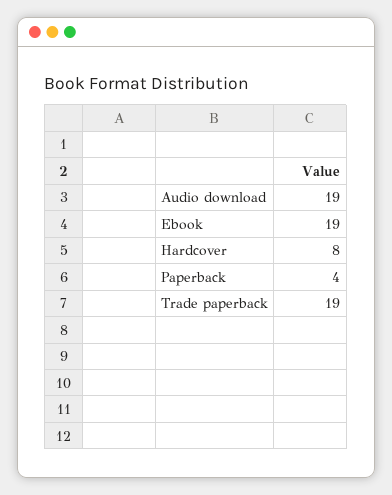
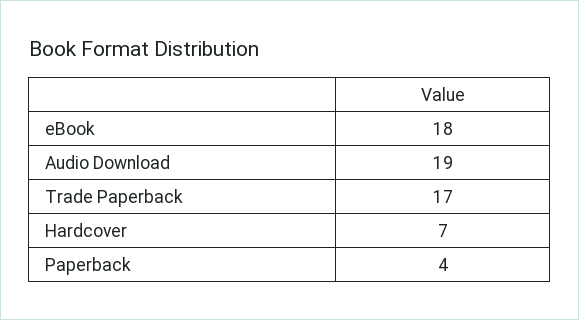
Ebook: 19 -> 18
Hardcover: 8 -> 7
Trade paperback: 19 -> 17

